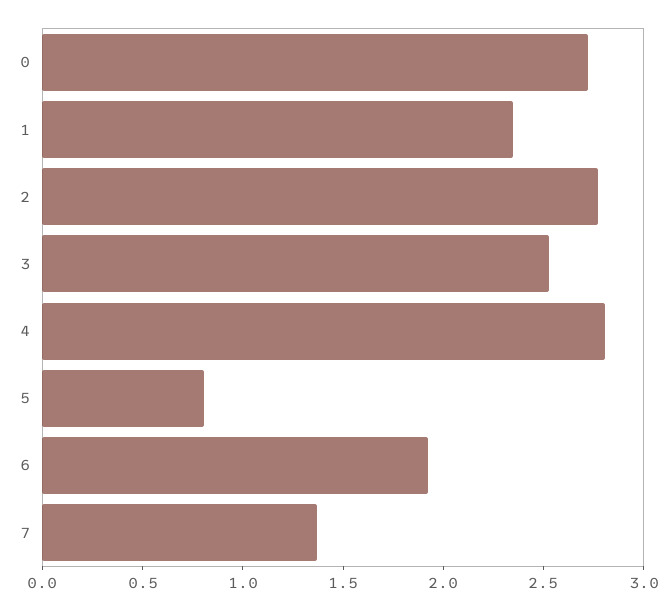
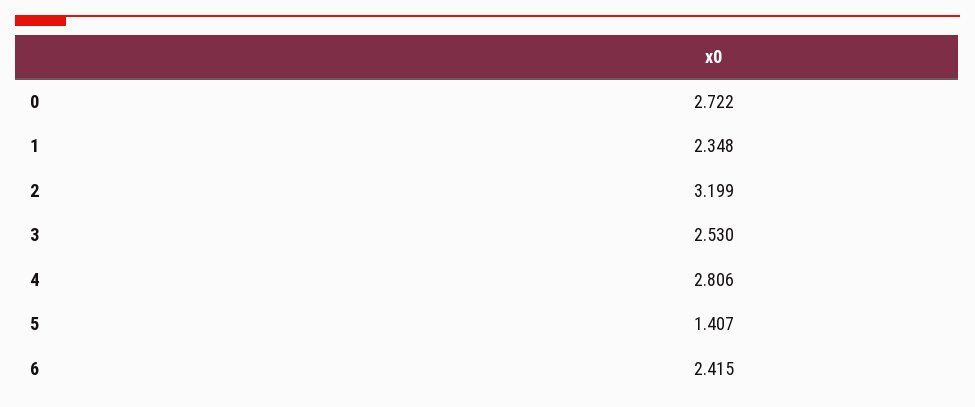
2: 2.8 -> 3.199
5: 0.8 -> 1.407
6: 1.9 -> 2.415
7: 1.4 -> none

